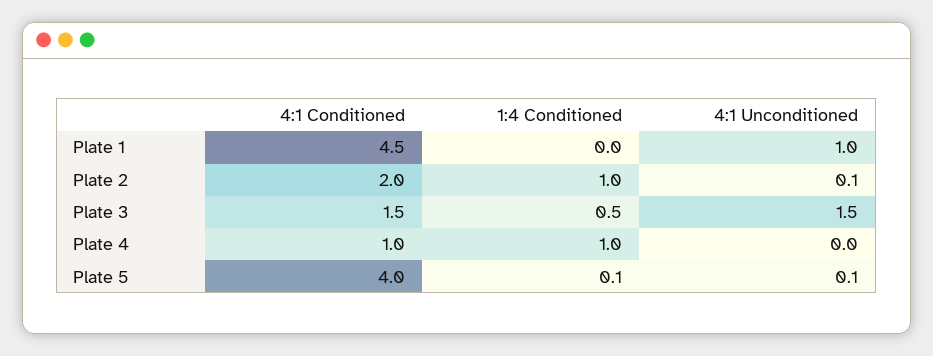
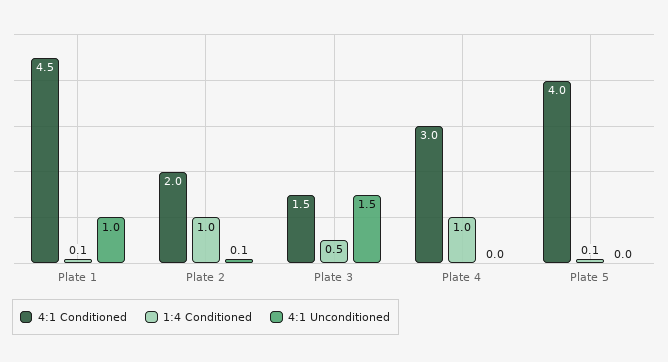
1:4 Conditioned, Plate 1: 0 -> 0.1
4:1 Conditioned, Plate 4: 1 -> 3
4:1 Unconditioned, Plate 5: 0.1 -> 0

